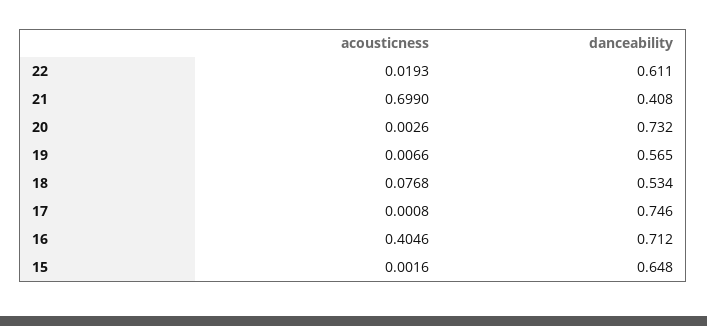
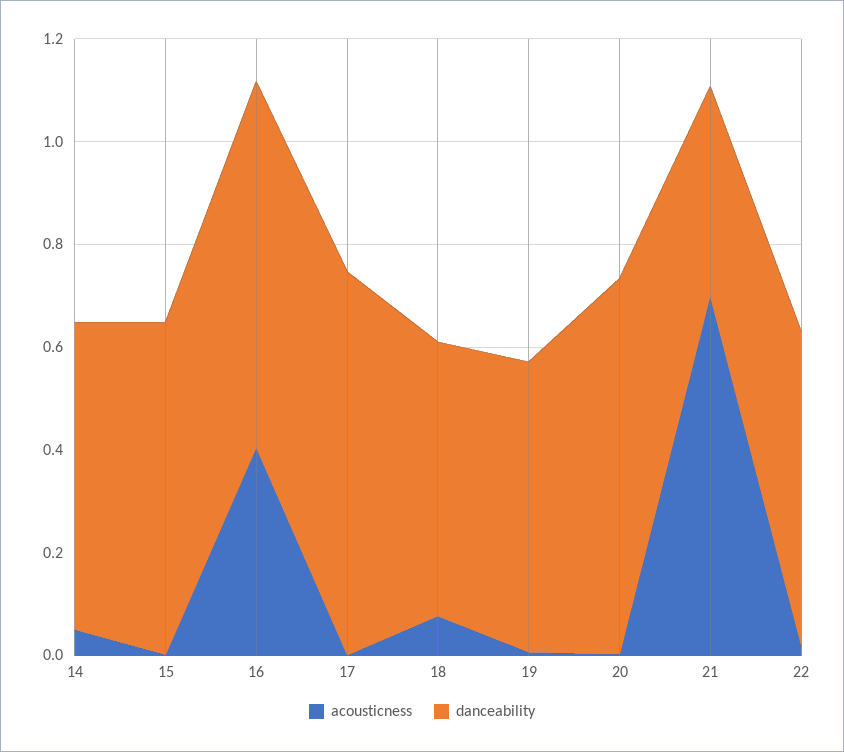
acousticness, 14: none -> 0.05
danceability, 14: none -> 0.6

